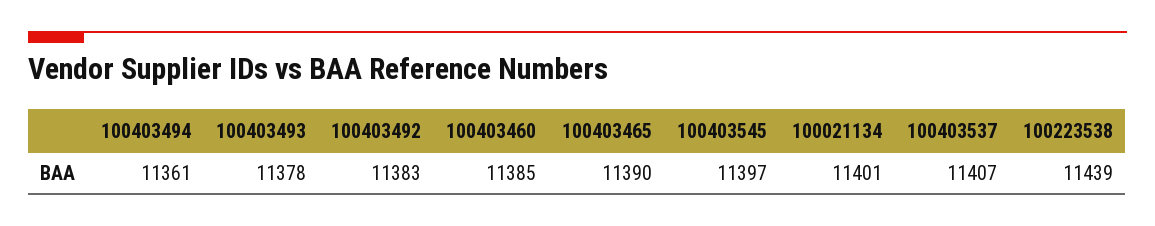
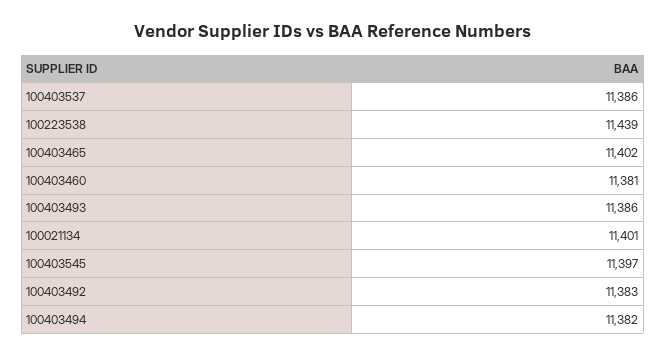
100403494: 11361 -> 11382
100403493: 11378 -> 11386
100403460: 11385 -> 11381
100403465: 11390 -> 11402
100403537: 11407 -> 11386

